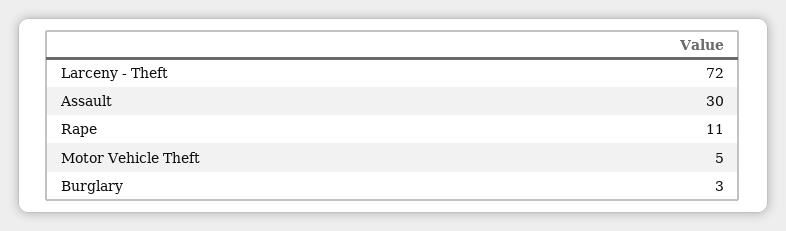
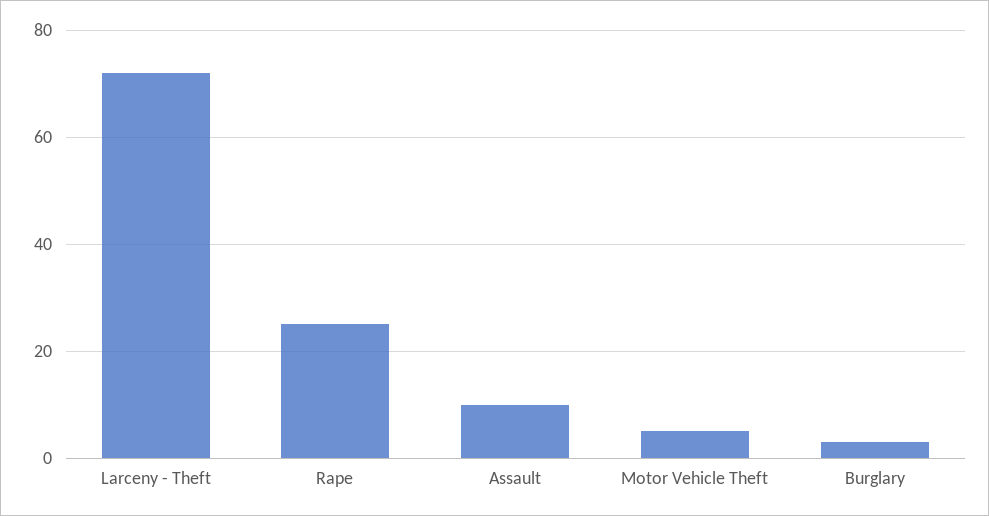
Assault: 30 -> 10
Rape: 11 -> 25

